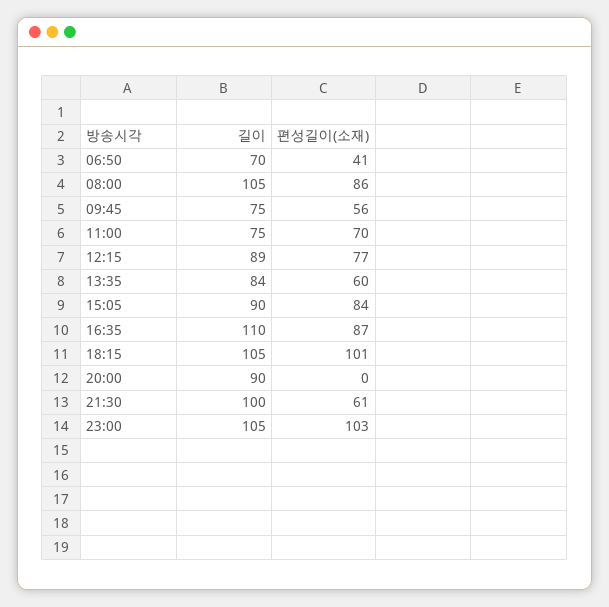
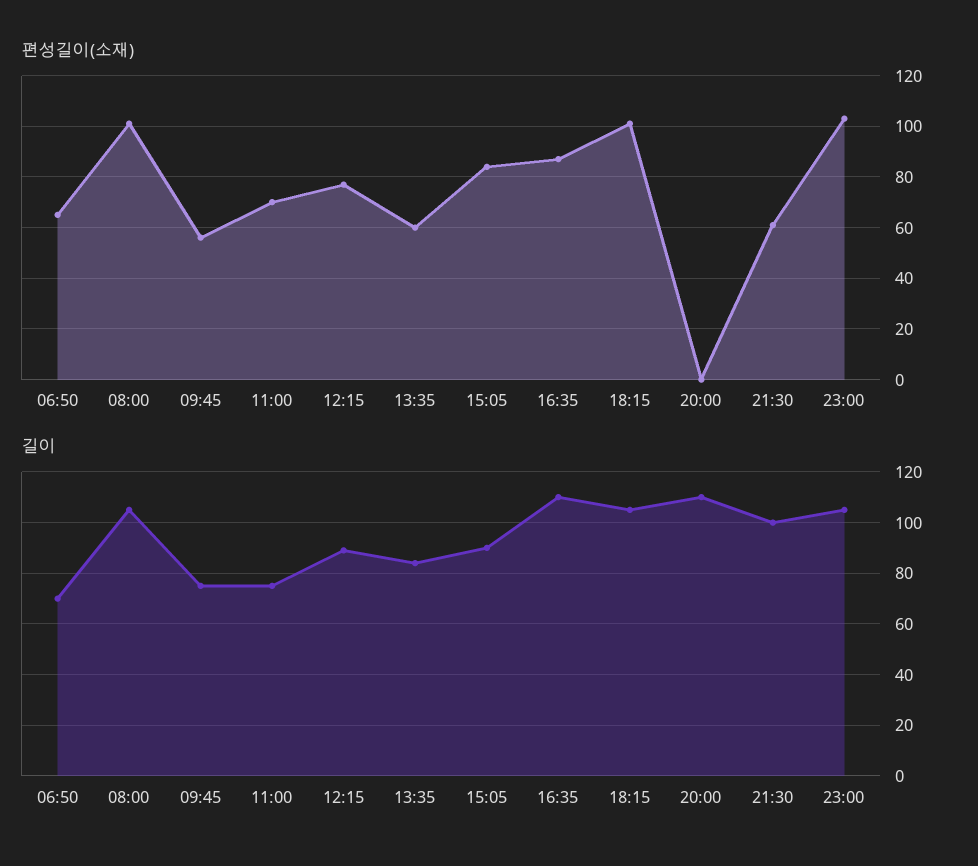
편성길이(소재), 06:50: 41 -> 65
편성길이(소재), 08:00: 86 -> 100
길이, 20:00: 90 -> 110

